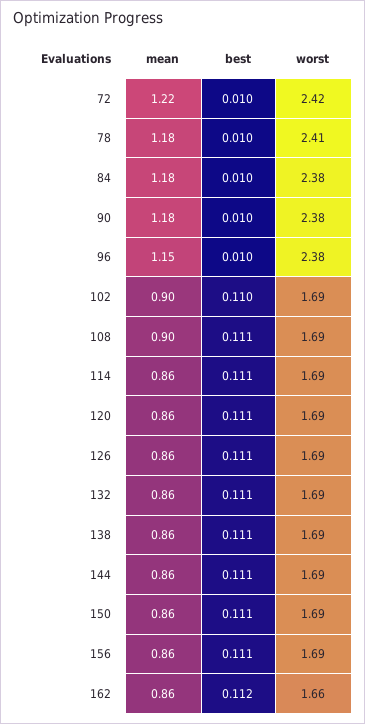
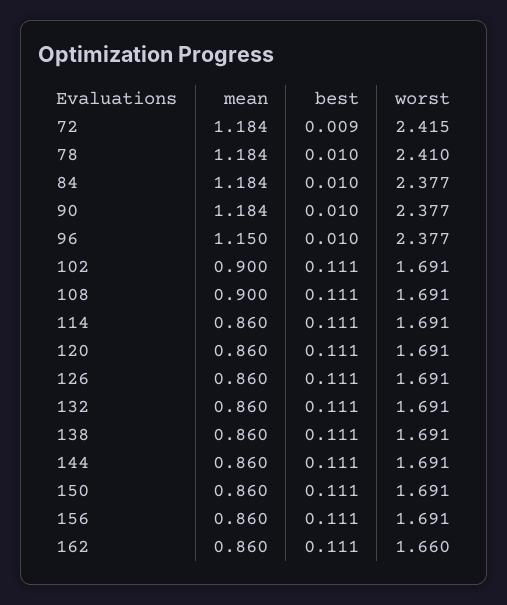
mean, 72: 1.22 -> 1.184
best, 72: 0.01 -> 0.009
best, 102: 0.11 -> 0.111
best, 162: 0.112 -> 0.111

